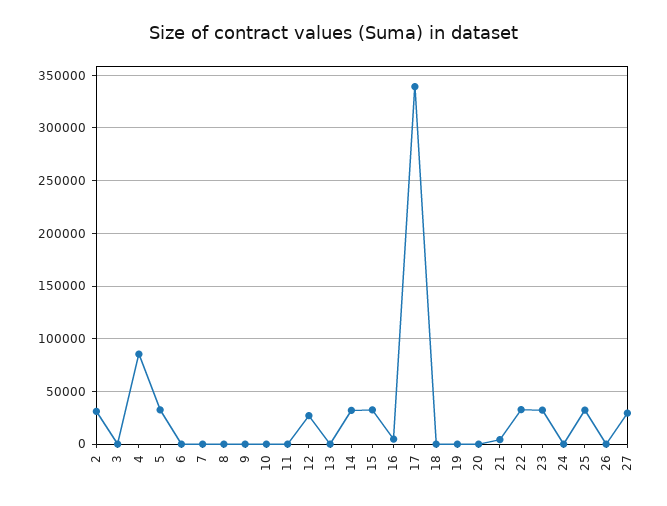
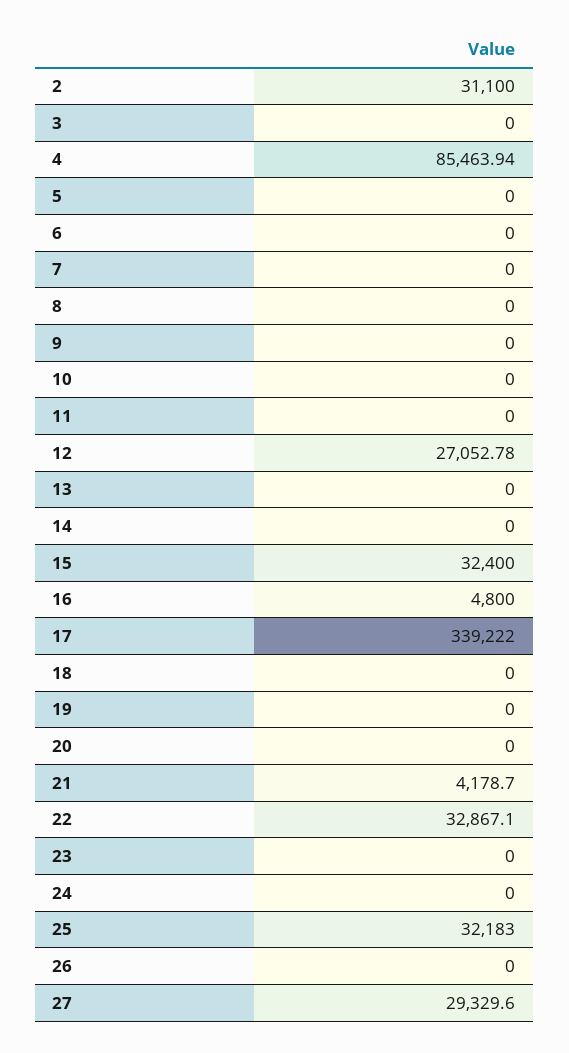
5: 30000 -> 0
14: 30000 -> 0
23: 30000 -> 0

